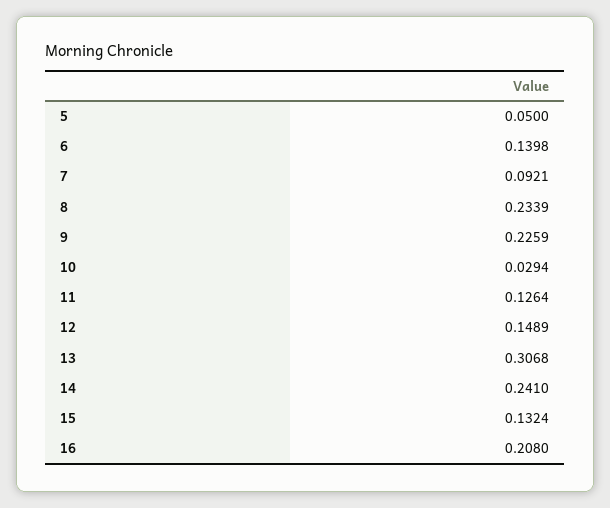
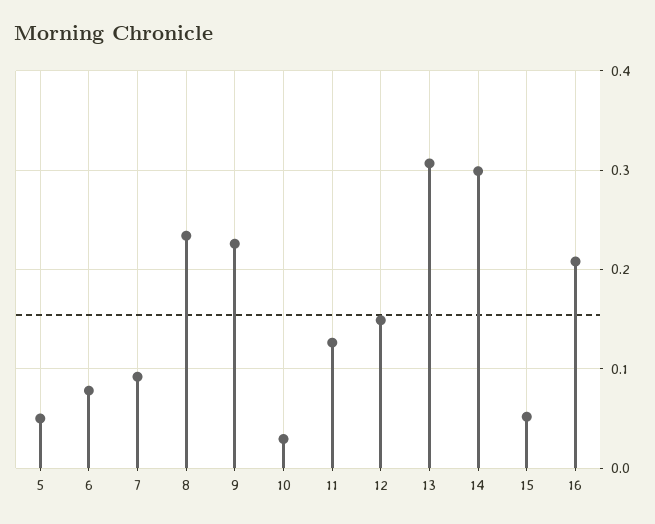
6: 0.1398 -> 0.08
14: 0.241 -> 0.3
15: 0.1324 -> 0.05

